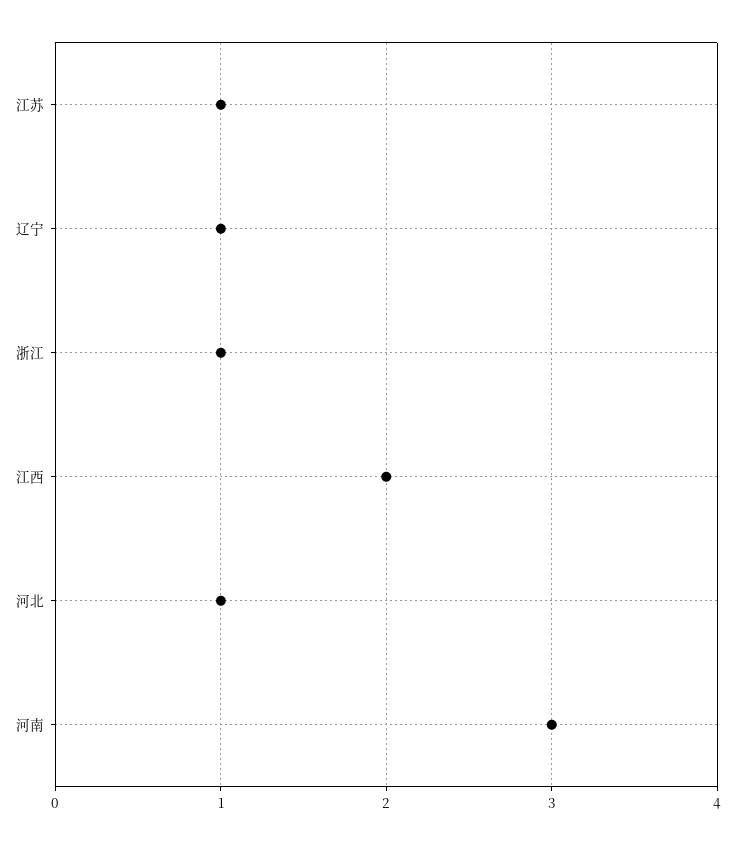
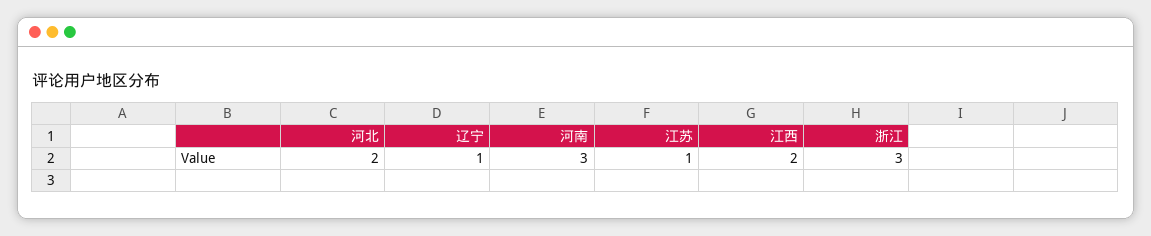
浙江: 1 -> 3
河北: 1 -> 2

